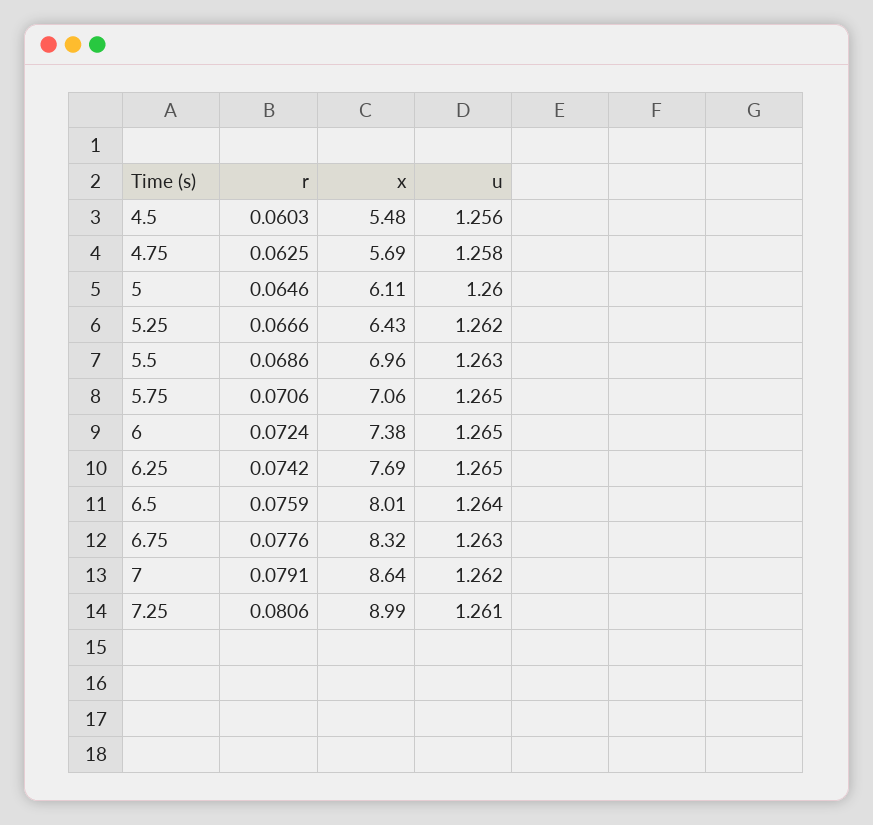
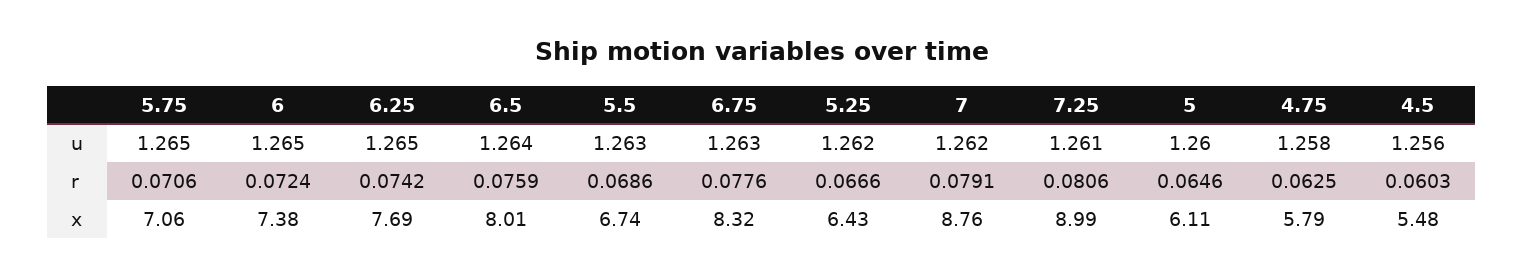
x, 4.75: 5.69 -> 5.79
x, 5.5: 6.96 -> 6.74
x, 7: 8.64 -> 8.76

